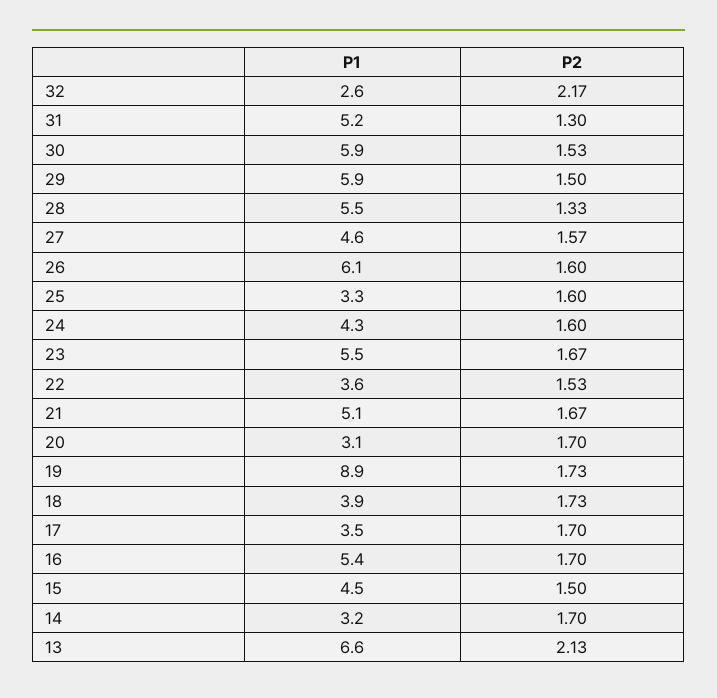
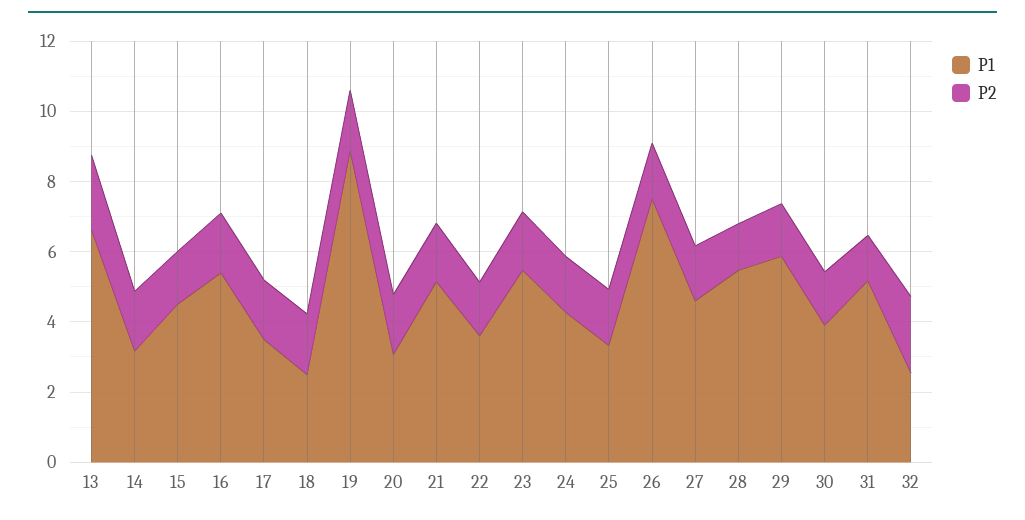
P1, 30: 5.9 -> 4
P1, 26: 6.1 -> 7.5
P1, 18: 3.9 -> 2.5

